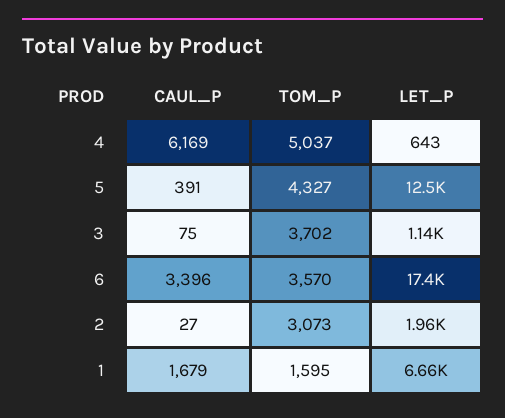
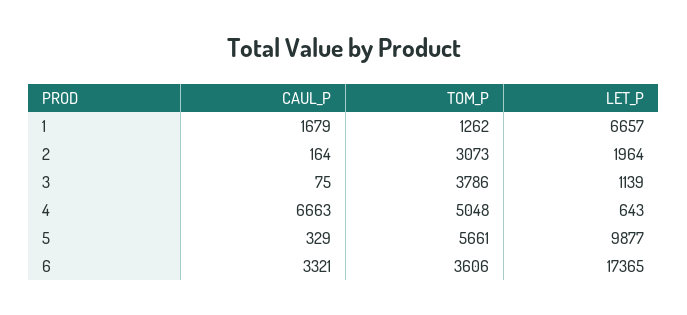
CAUL_P, 4: 6169 -> 6663
TOM_P, 4: 5037 -> 5048
CAUL_P, 5: 391 -> 329
TOM_P, 5: 4327 -> 5661
LET_P, 5: 12500 -> 9877
TOM_P, 3: 3702 -> 3786
CAUL_P, 6: 3396 -> 3321
TOM_P, 6: 3570 -> 3606
CAUL_P, 2: 27 -> 164
TOM_P, 1: 1595 -> 1262

